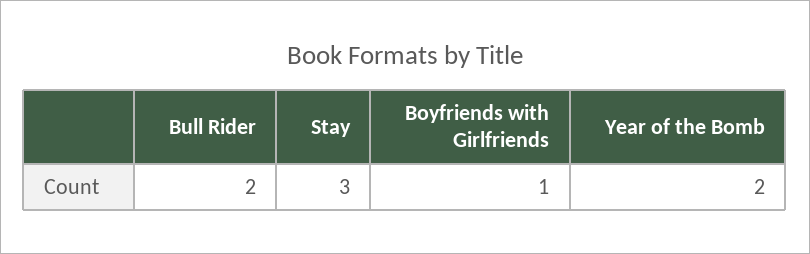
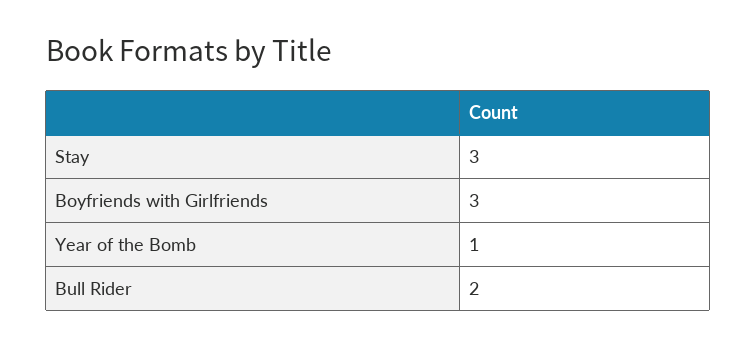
Boyfriends with Girlfriends: 1 -> 3
Year of the Bomb: 2 -> 1

